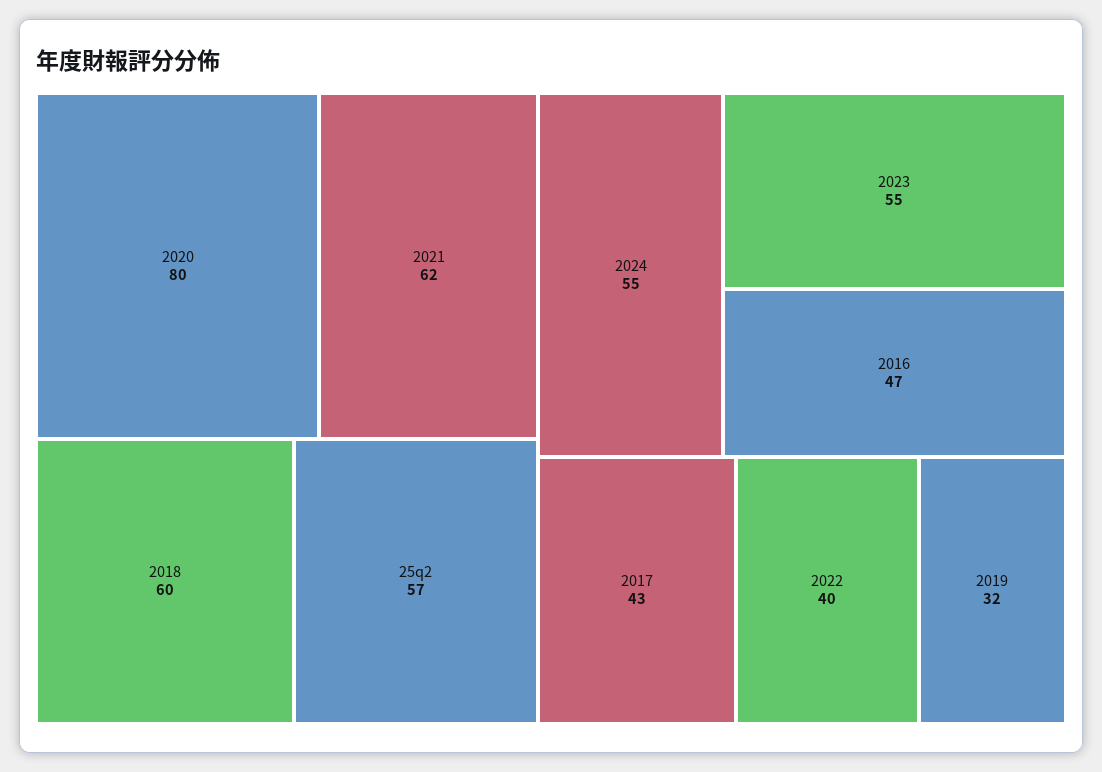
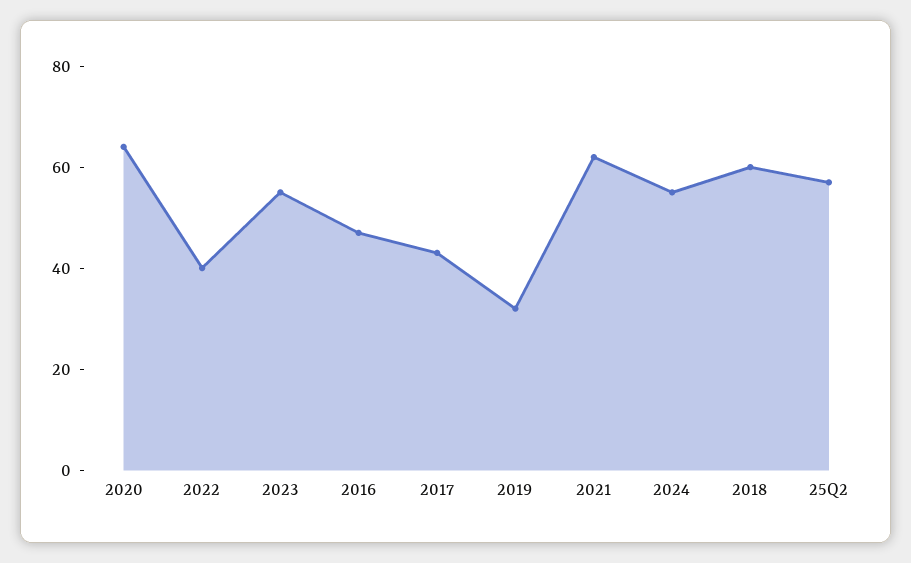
2020: 80 -> 65

